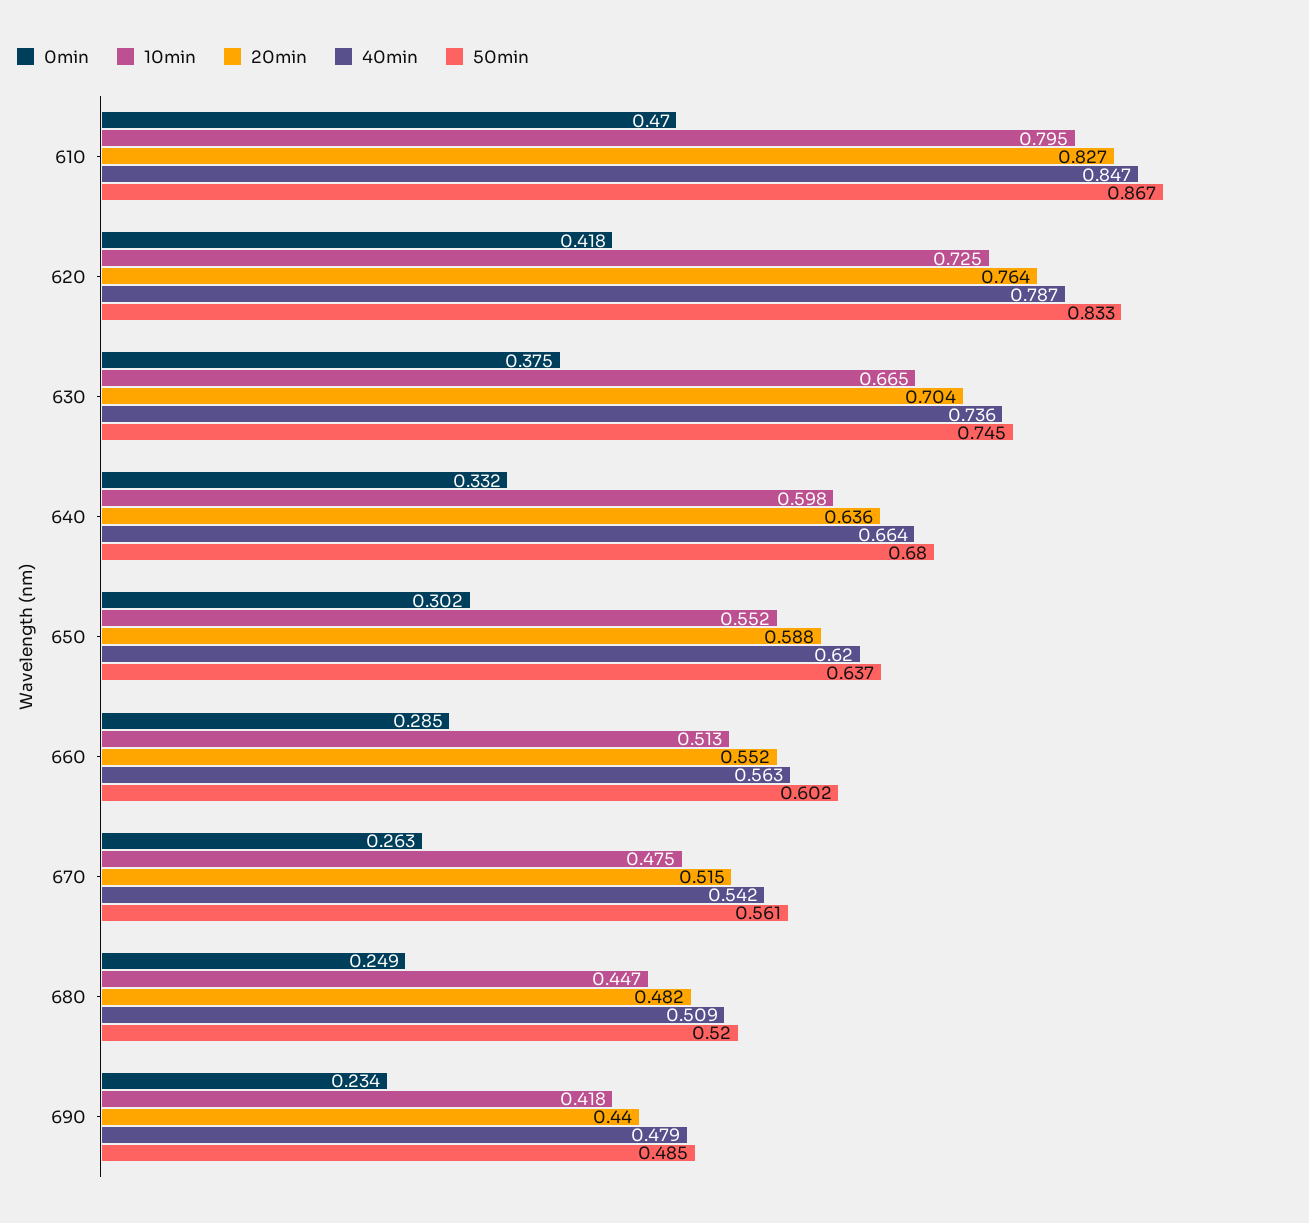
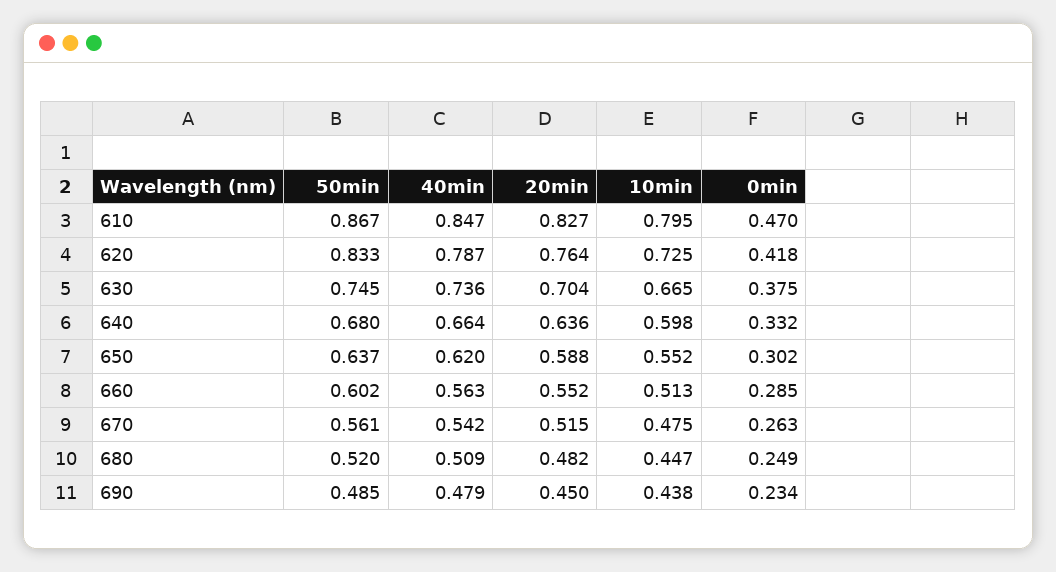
10min, 690: 0.418 -> 0.438
20min, 690: 0.44 -> 0.45

